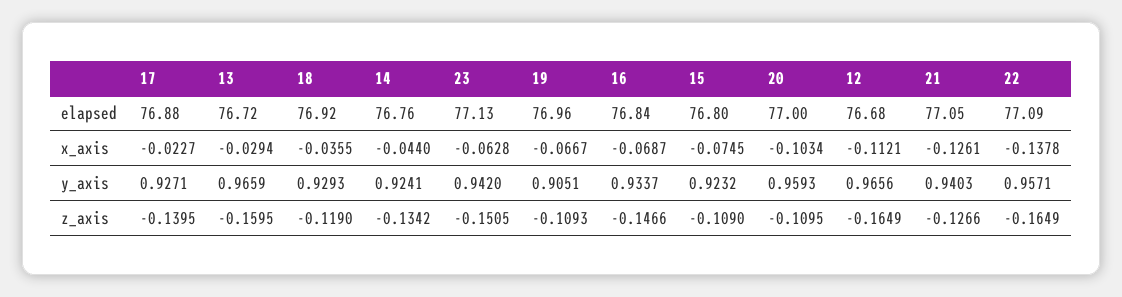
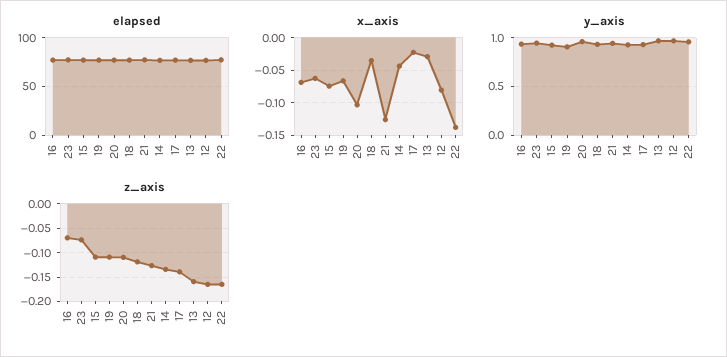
x_axis, 12: -0.1121 -> -0.08
z_axis, 23: -0.1505 -> -0.075
z_axis, 16: -0.1466 -> -0.075

